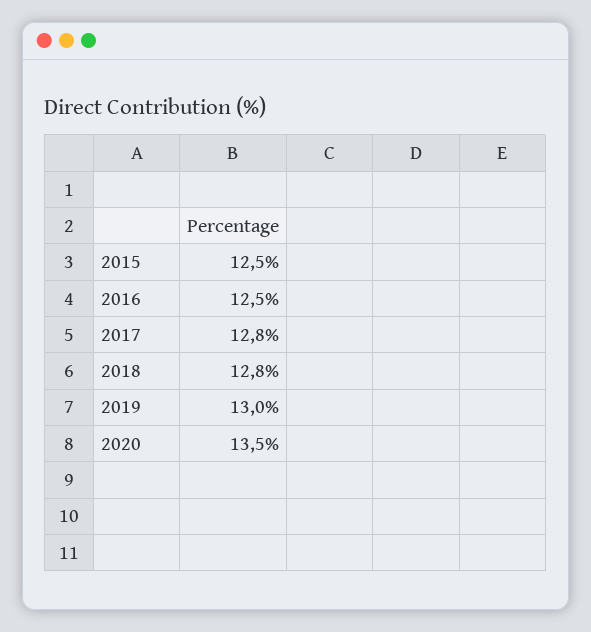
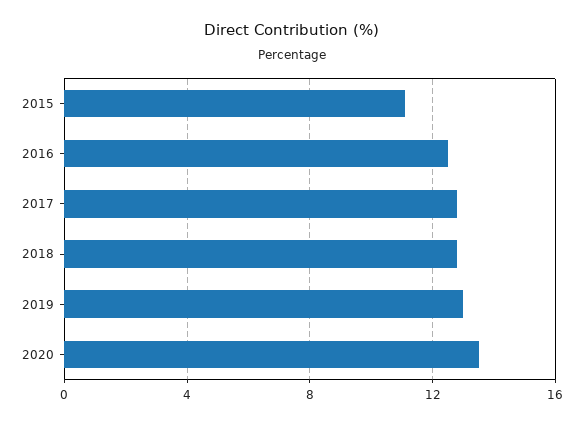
2015: 12.5 -> 11

